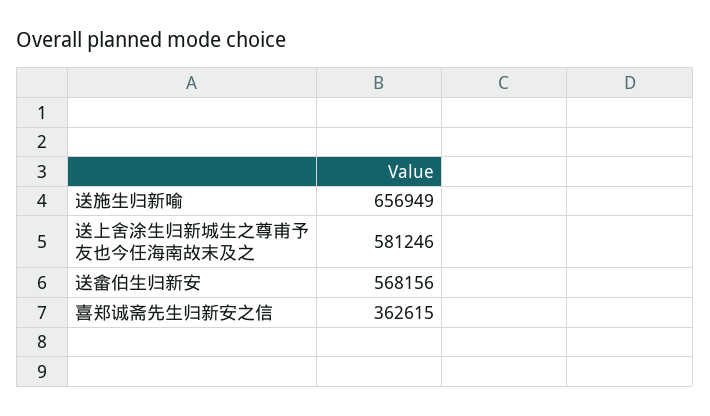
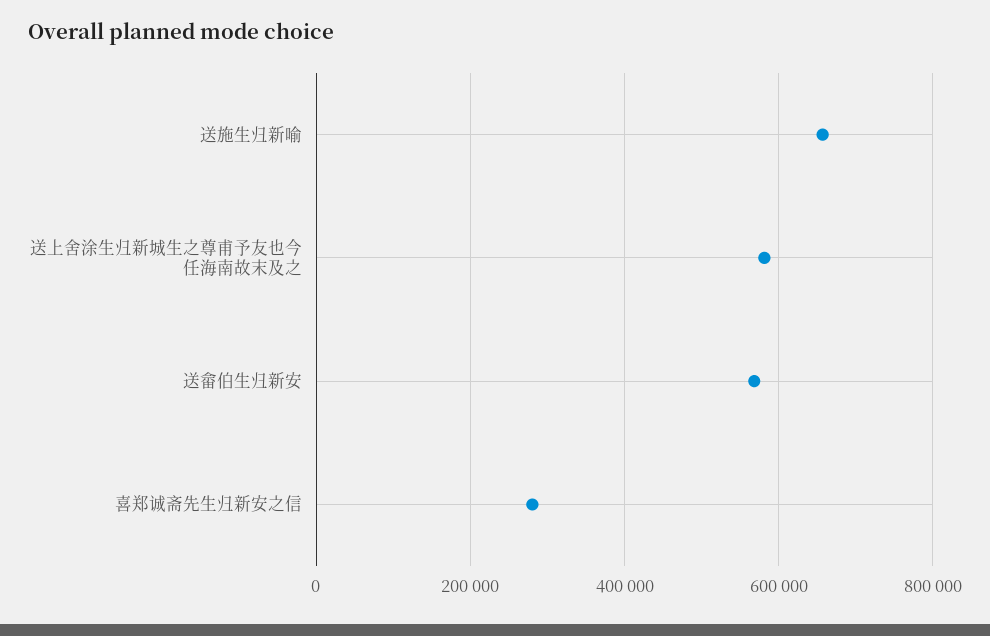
喜郑诚斋先生归新安之信: 362615 -> 280000

